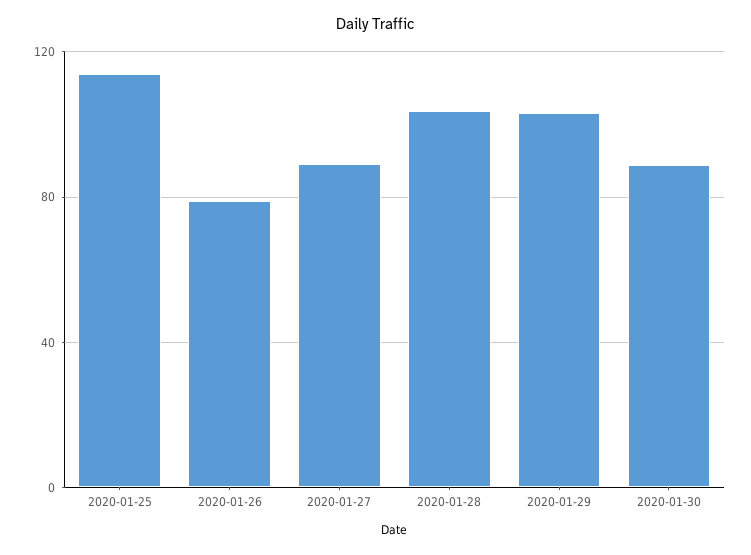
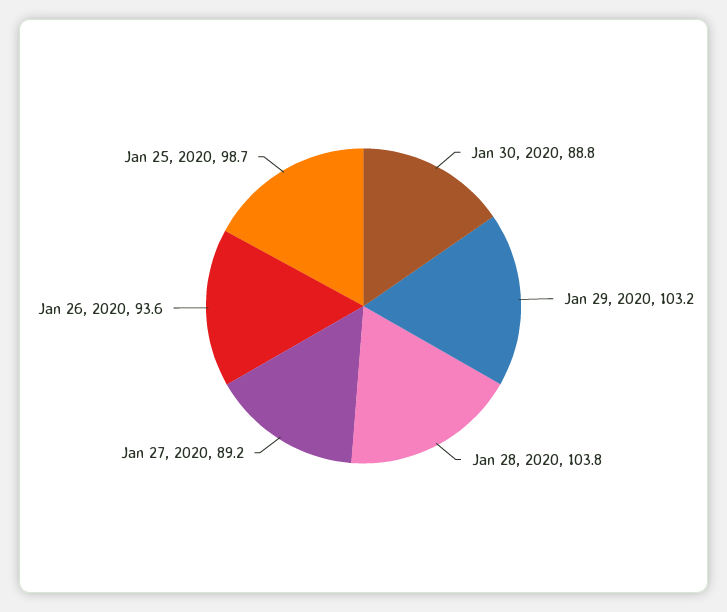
2020-01-25: 115 -> 98.7
2020-01-26: 80 -> 93.6

